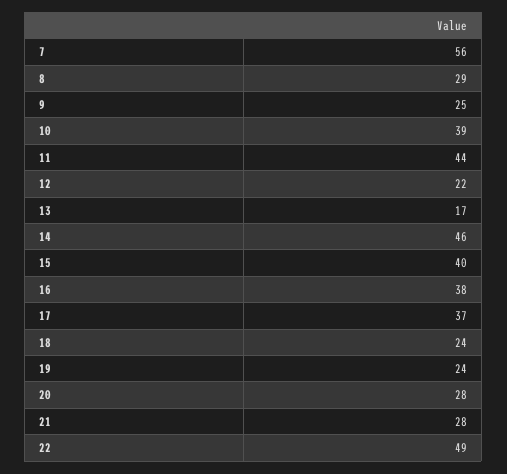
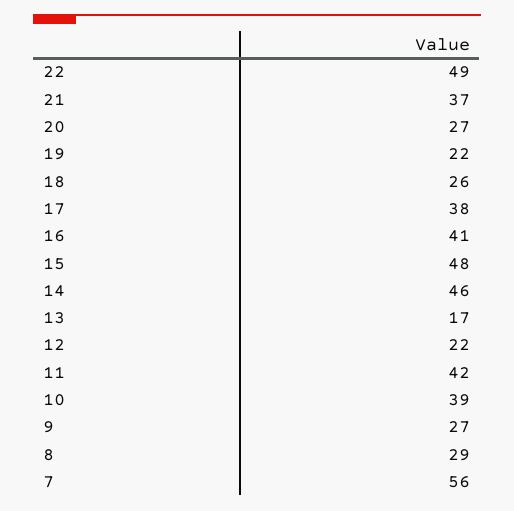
9: 25 -> 27
11: 44 -> 42
15: 40 -> 48
16: 38 -> 41
17: 37 -> 38
18: 24 -> 26
19: 24 -> 22
20: 28 -> 27
21: 28 -> 37

